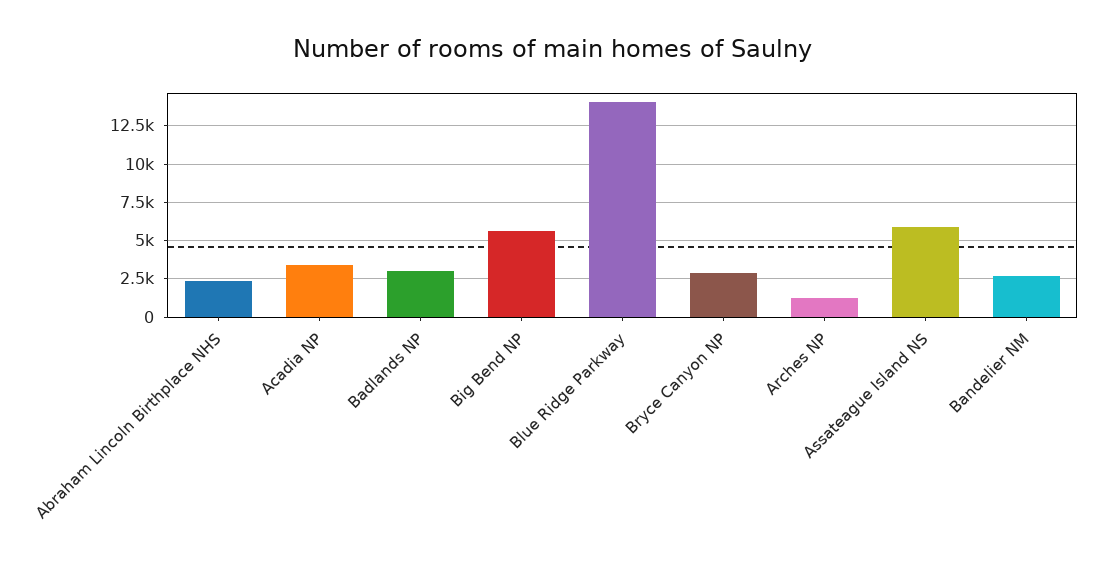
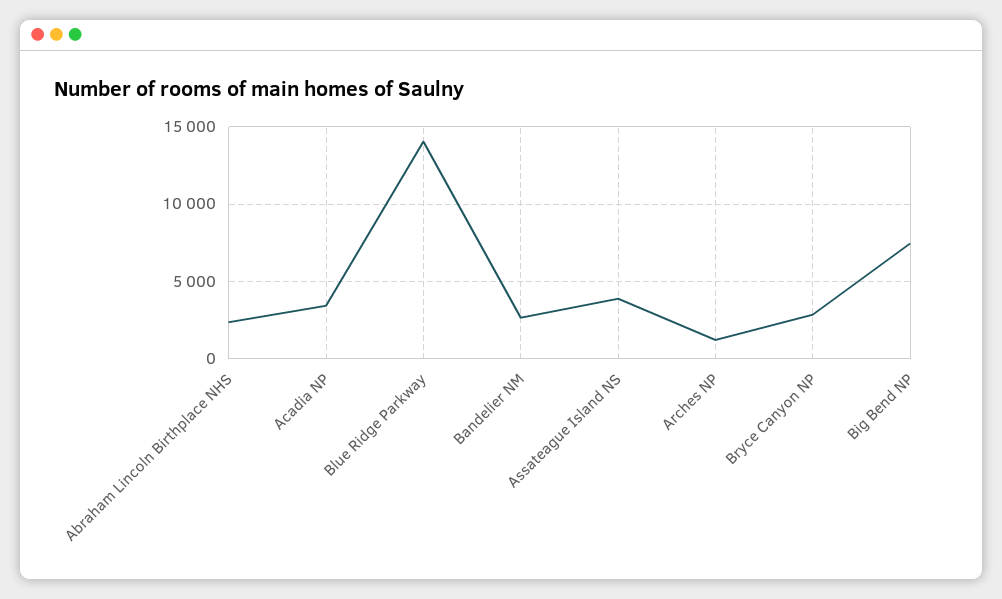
Badlands NP: 3000 -> none
Big Bend NP: 5500 -> 7500
Assateague Island NS: 6000 -> 4000

